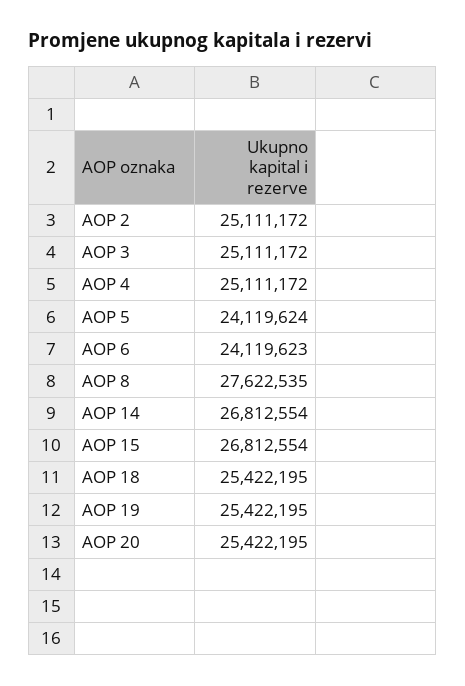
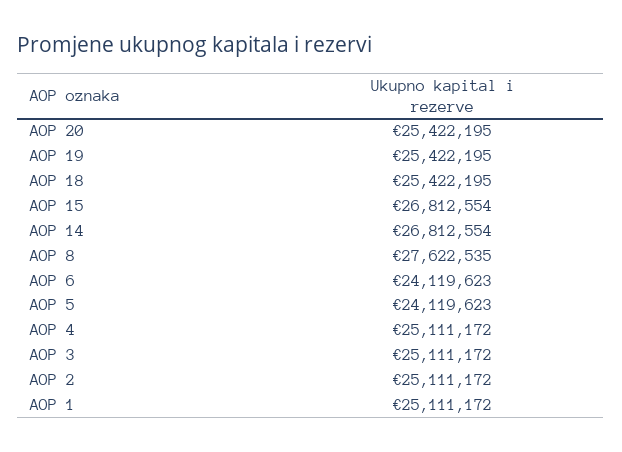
AOP 5: 24119624 -> 24119623
AOP 1: none -> 25111172

